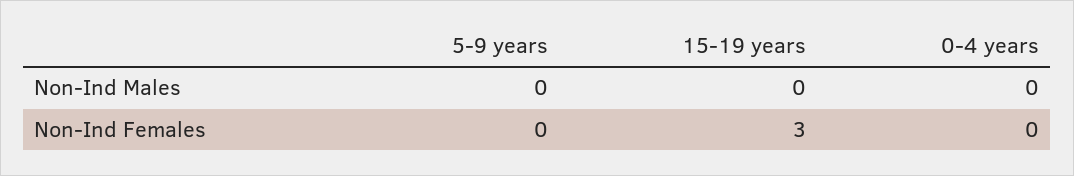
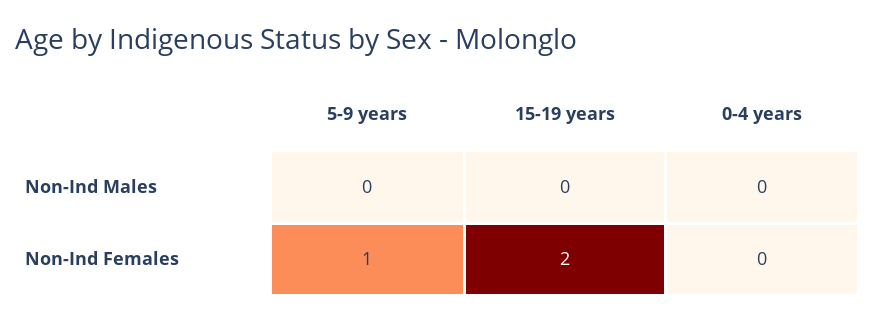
5-9 years, Non-Ind Females: 0 -> 1
15-19 years, Non-Ind Females: 3 -> 2

